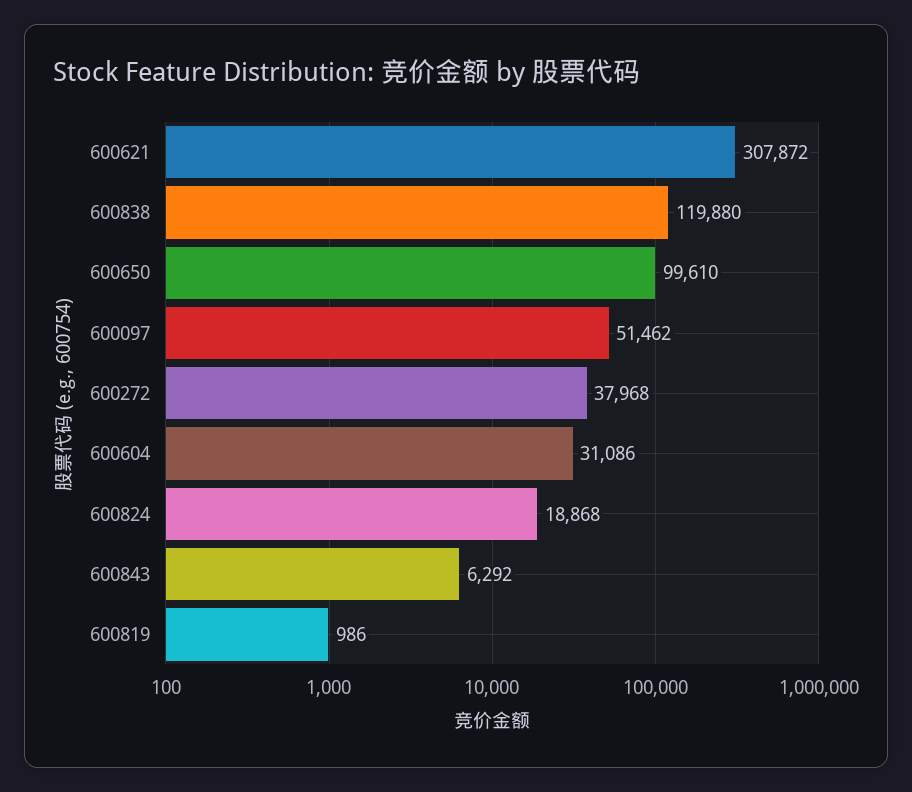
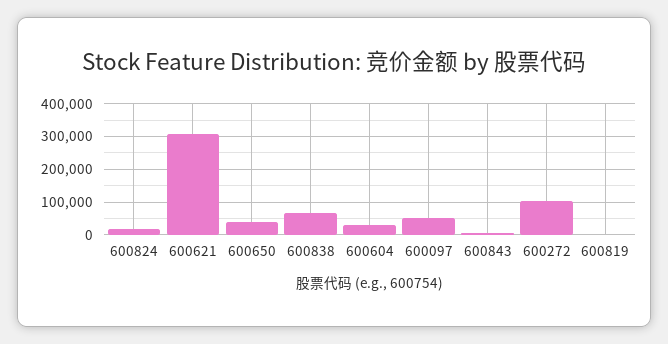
600838: 119880 -> 60000
600650: 99610 -> 40000
600272: 37968 -> 100000

